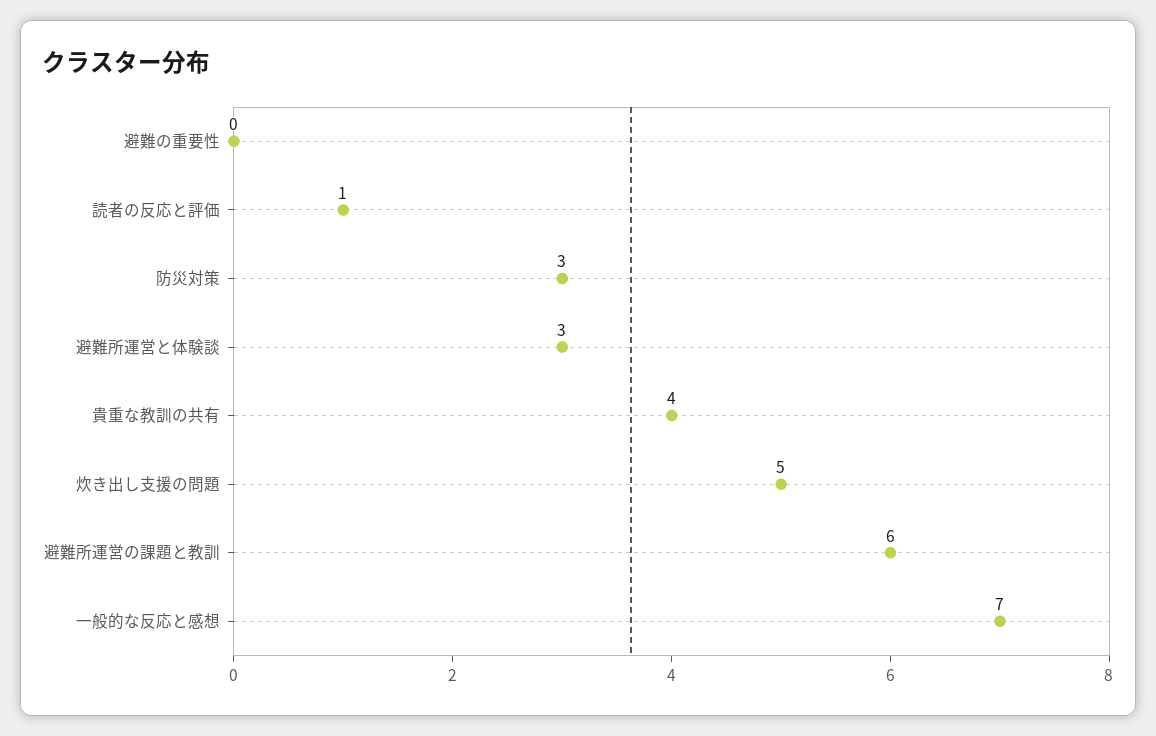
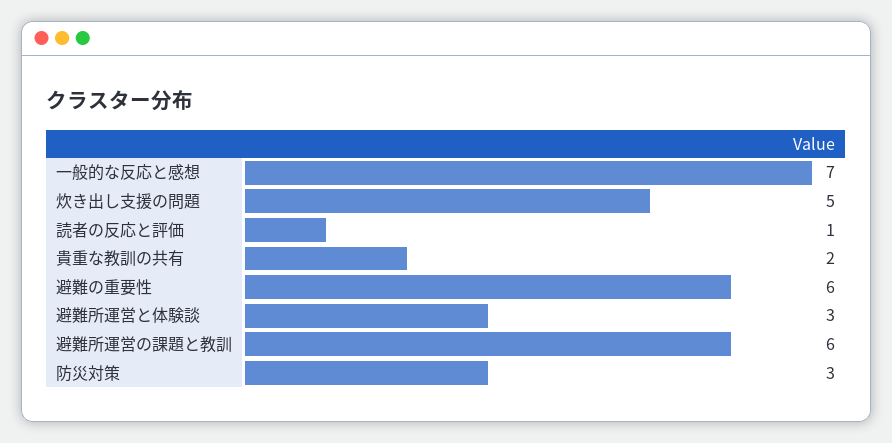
避難の重要性: 0 -> 6
貴重な教訓の共有: 4 -> 2

